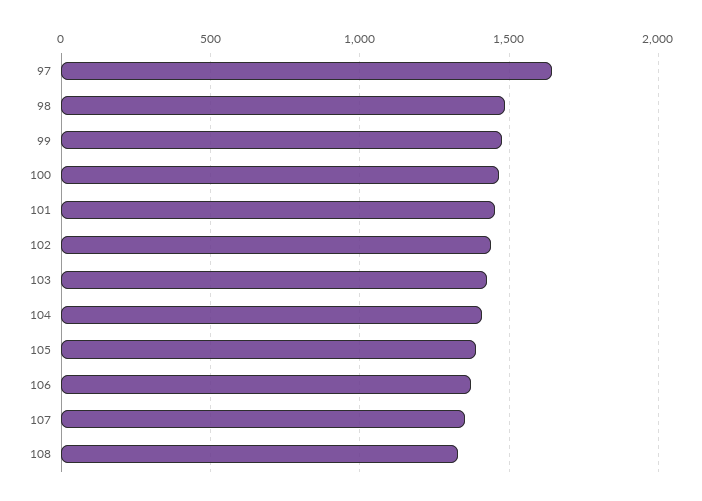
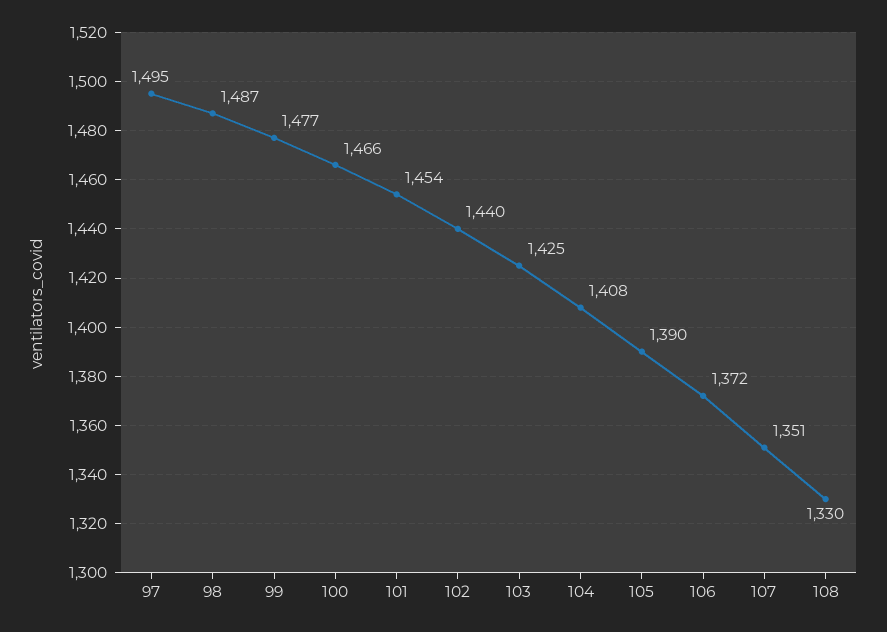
97: 1650 -> 1495

